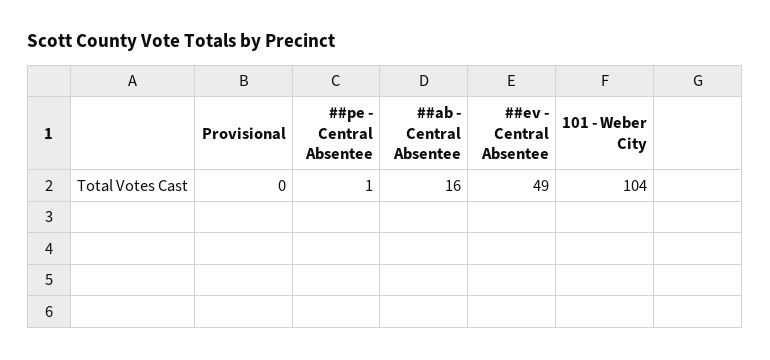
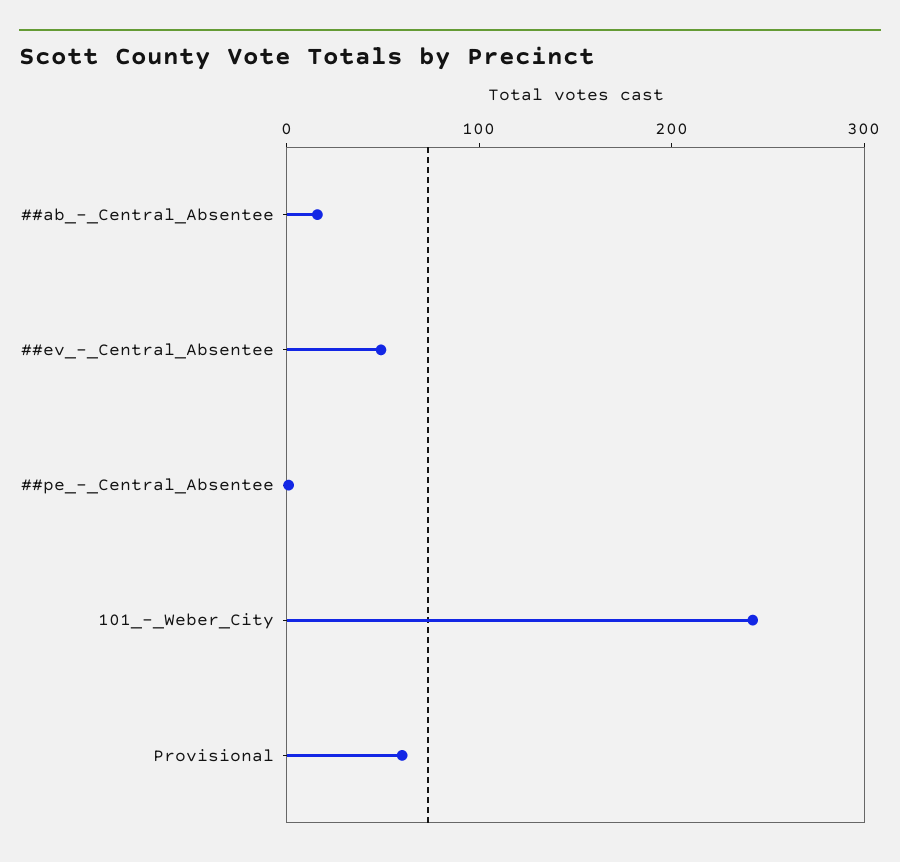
Provisional: 0 -> 60
101 - Weber City: 104 -> 240

